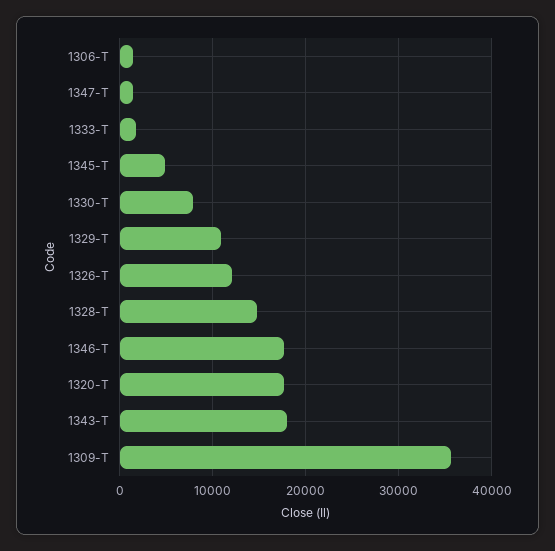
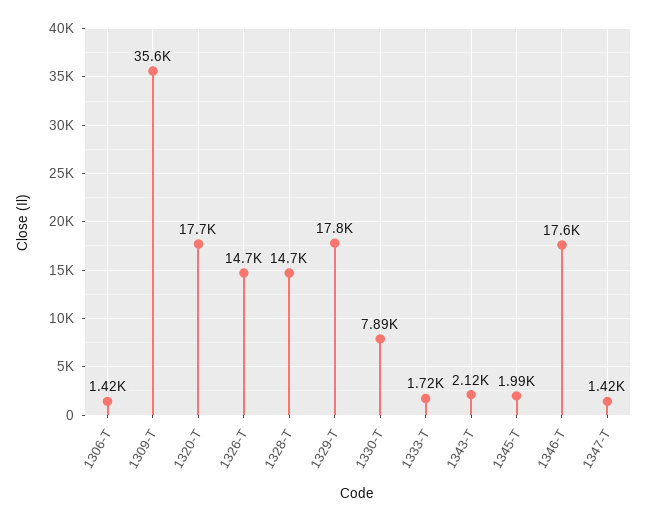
1345-T: 5000 -> 1990
1329-T: 11000 -> 17800
1326-T: 12000 -> 14700
1343-T: 18000 -> 2120

